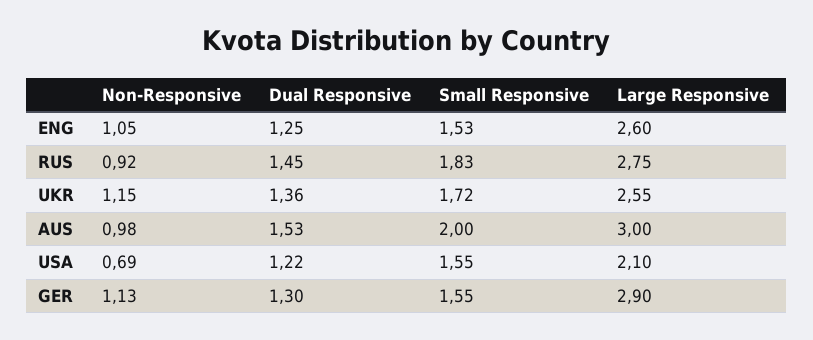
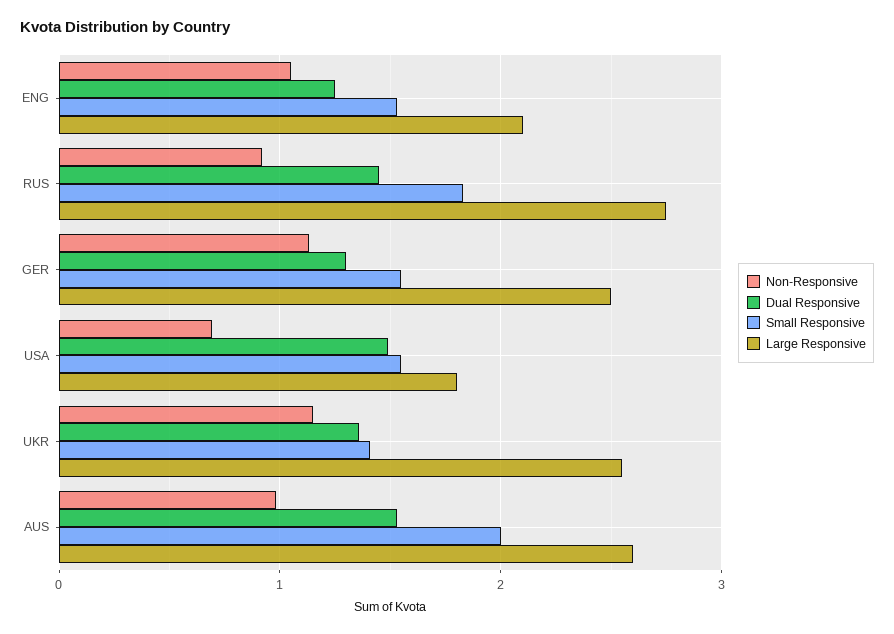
Large Responsive, ENG: 2.6 -> 2.1
Small Responsive, UKR: 1.72 -> 1.4
Large Responsive, AUS: 3 -> 2.6
Dual Responsive, USA: 1.22 -> 1.5
Large Responsive, USA: 2.1 -> 1.8
Large Responsive, GER: 2.9 -> 2.5

